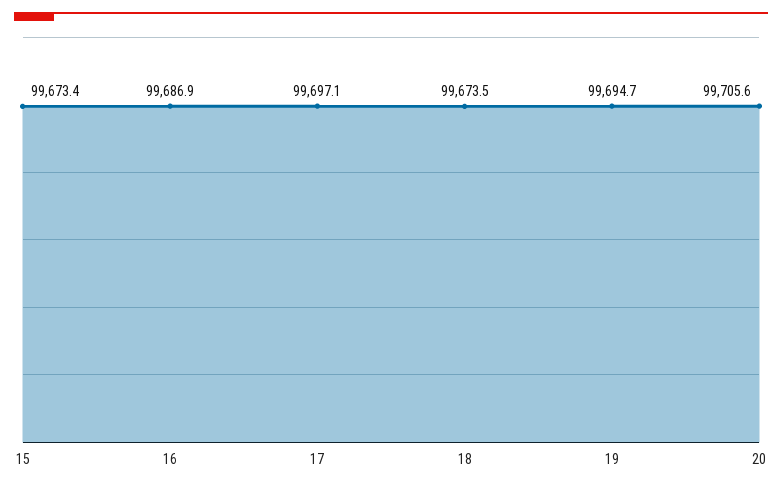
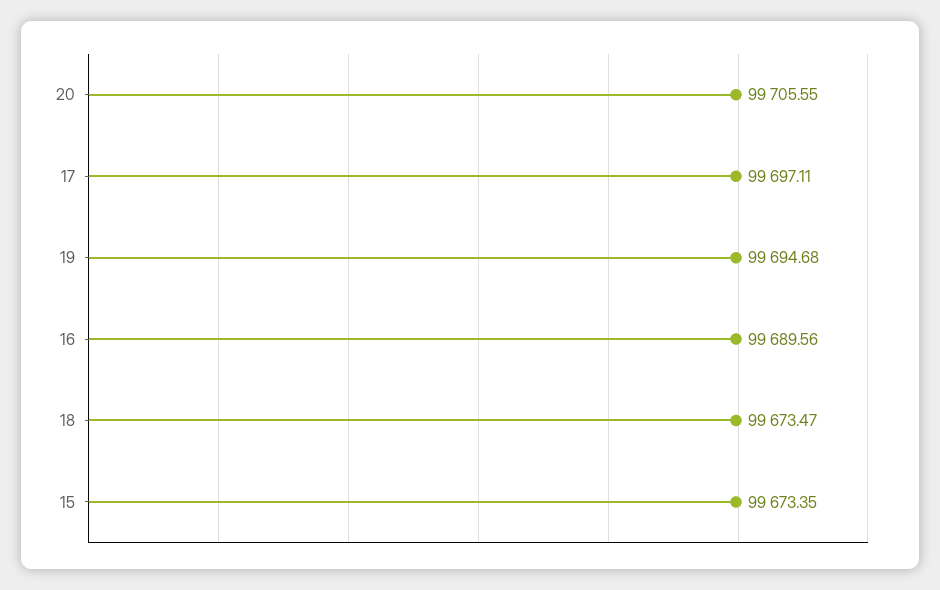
16: 99686.9 -> 99689.56

